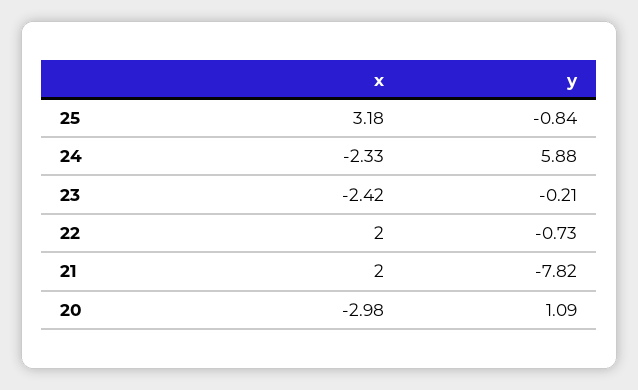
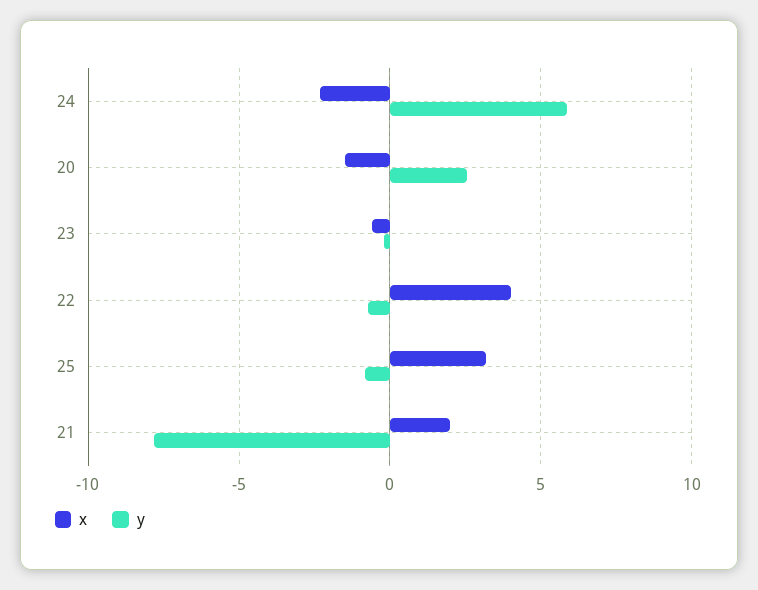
x, 23: -2.42 -> -0.5
x, 22: 2 -> 4
x, 20: -2.98 -> -1.5
y, 20: 1.09 -> 2.5

